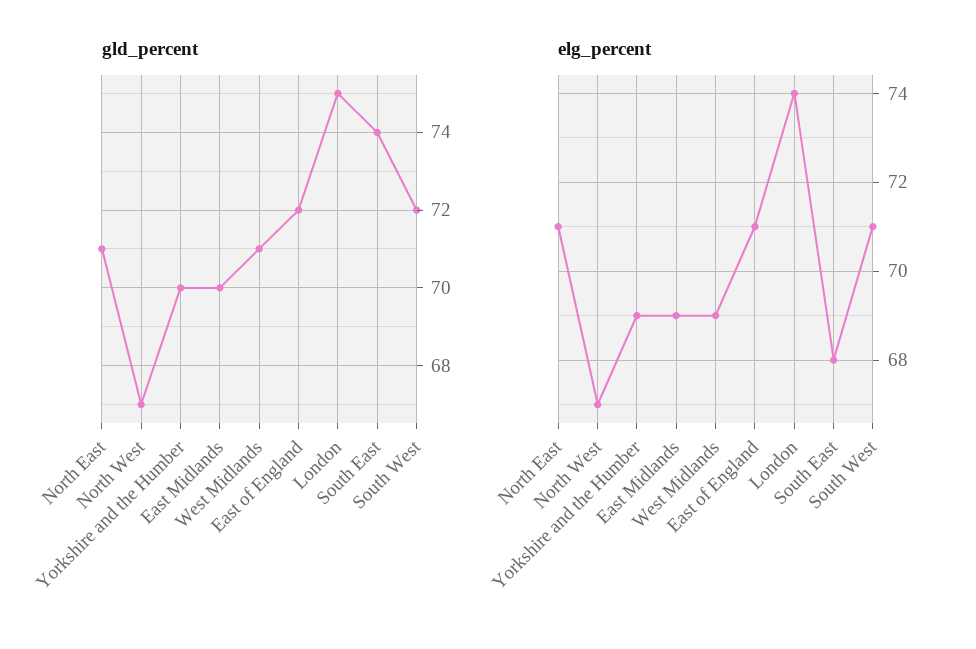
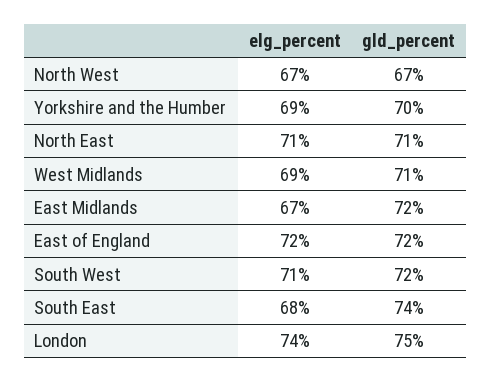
gld_percent, East Midlands: 70 -> 72
elg_percent, East Midlands: 69 -> 67
elg_percent, East of England: 71 -> 72

